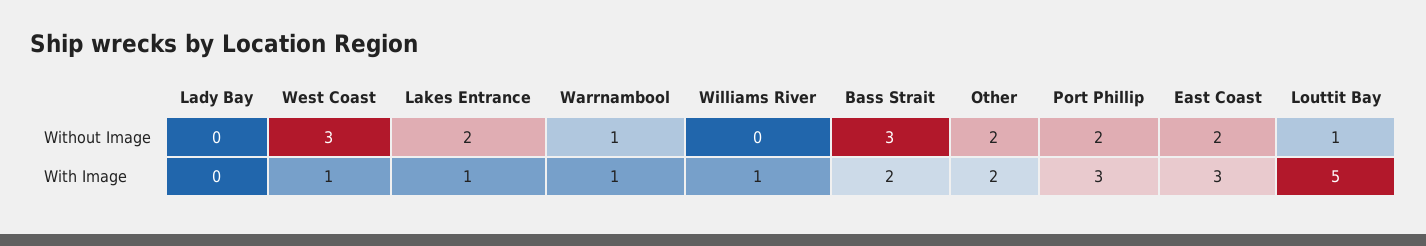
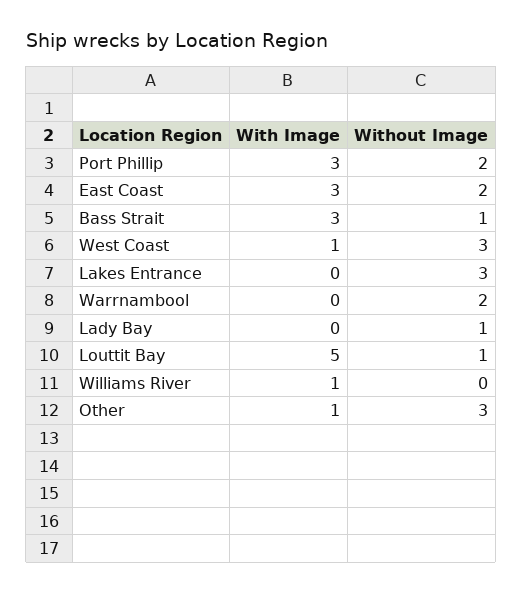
Lady Bay, Without Image: 0 -> 1
Lakes Entrance, Without Image: 2 -> 3
Warrnambool, Without Image: 1 -> 2
Bass Strait, Without Image: 3 -> 1
Other, Without Image: 2 -> 3
Lakes Entrance, With Image: 1 -> 0
Warrnambool, With Image: 1 -> 0
Bass Strait, With Image: 2 -> 3
Other, With Image: 2 -> 1

